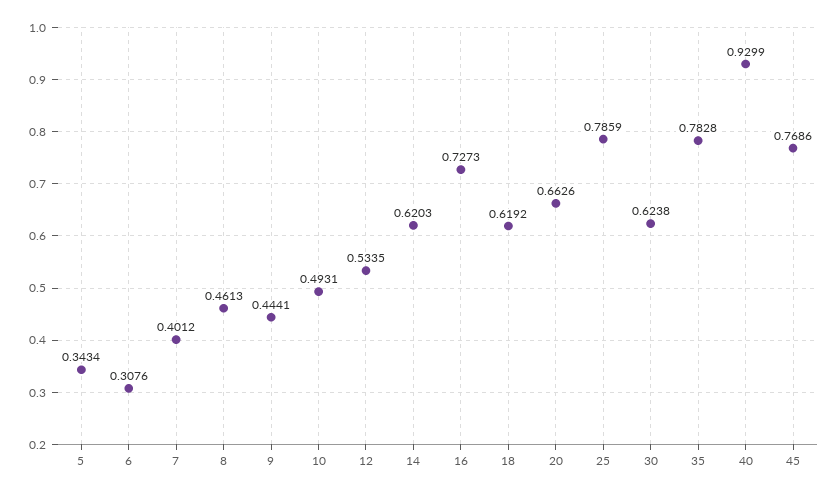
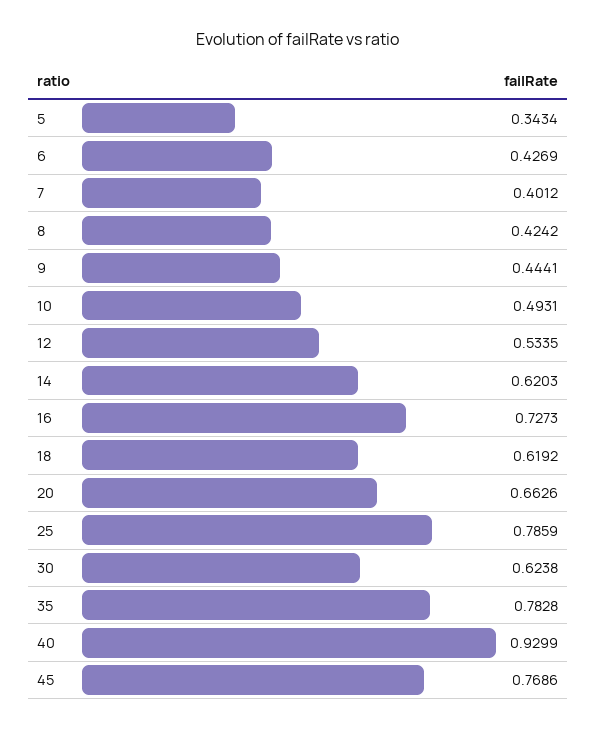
6: 0.3076 -> 0.4269
8: 0.4613 -> 0.4242

